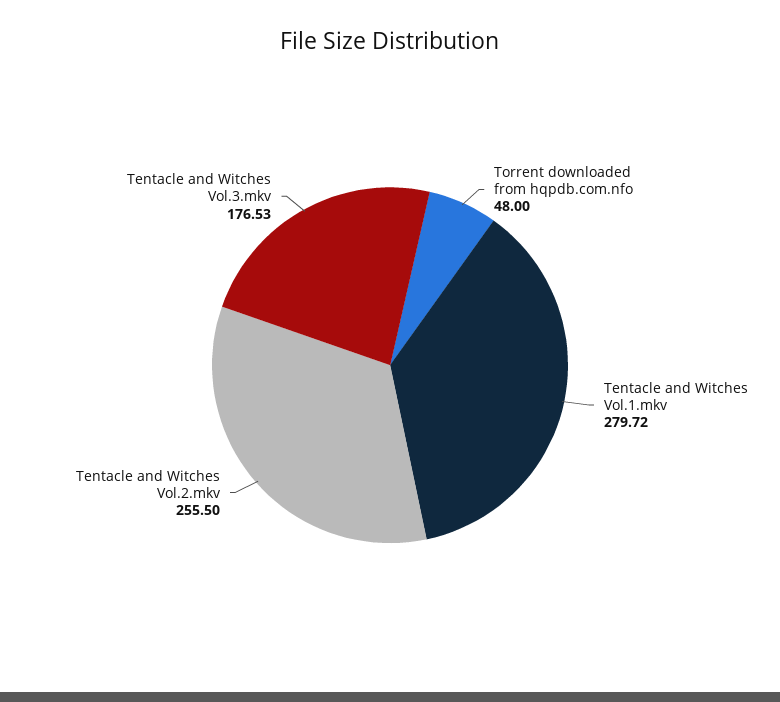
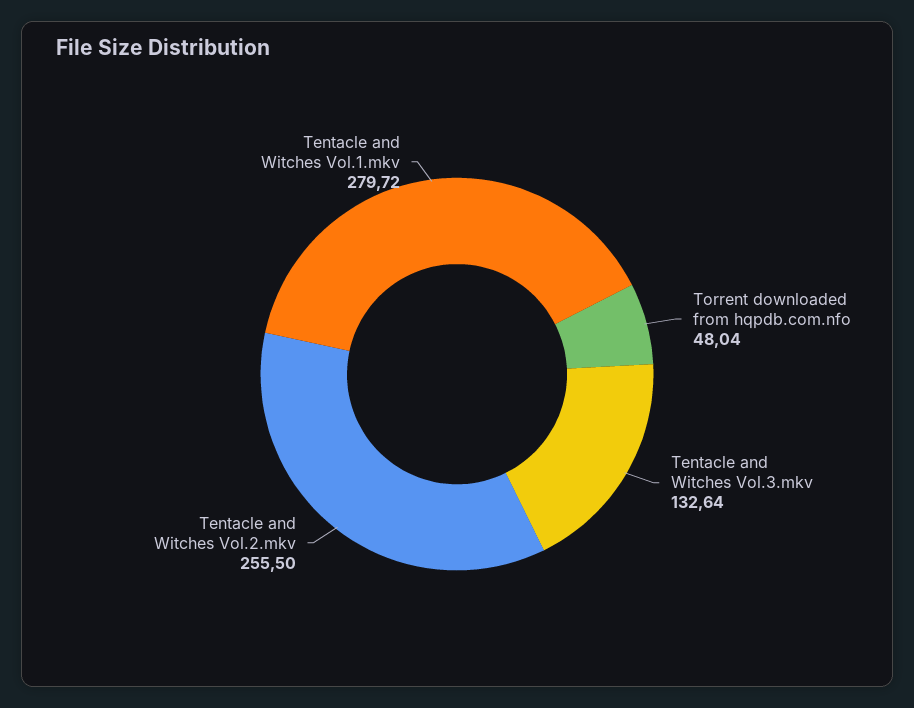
Torrent downloaded from hqpdb.com.nfo: 48 -> 48.04
Tentacle and Witches Vol.3.mkv: 176.53 -> 132.64

